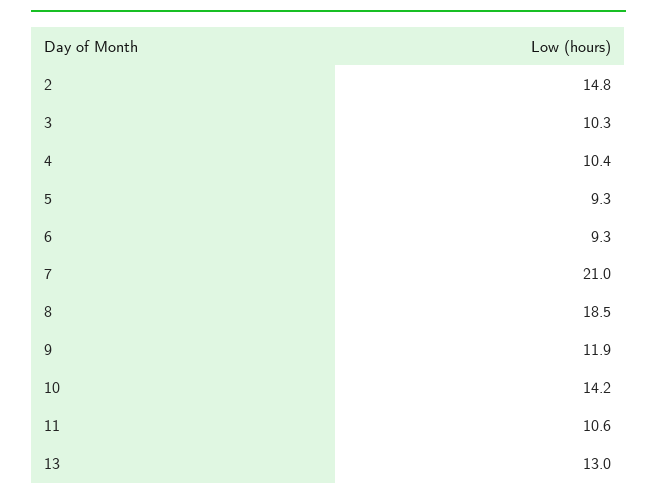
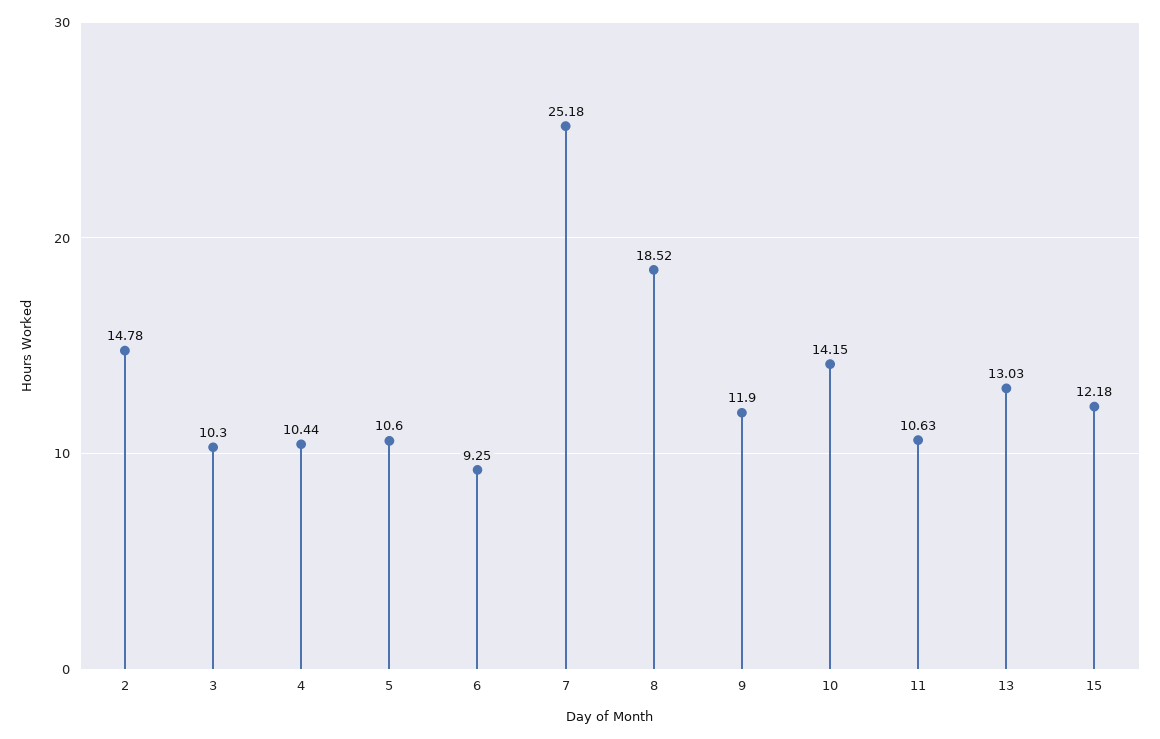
5: 9.3 -> 10.6
7: 21 -> 25.18
15: none -> 12.18

